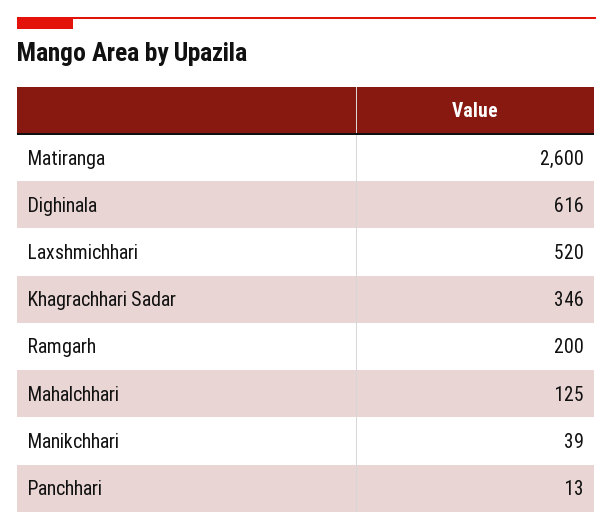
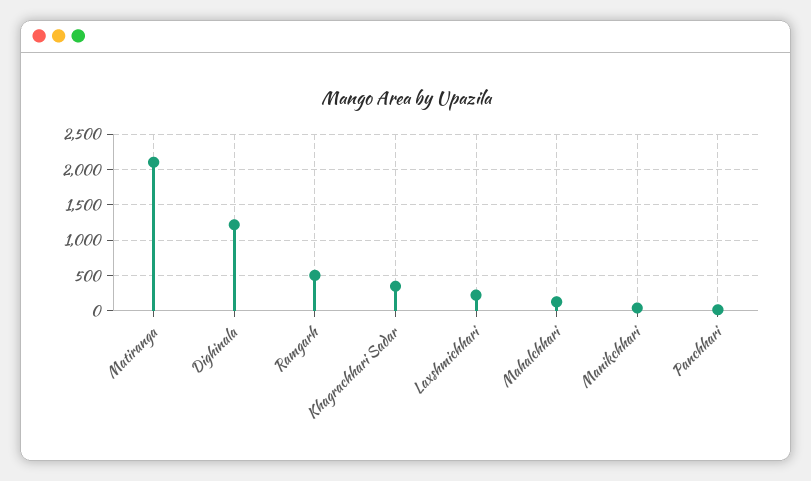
Matiranga: 2600 -> 2100
Dighinala: 616 -> 1200
Laxshmichhari: 520 -> 200
Ramgarh: 200 -> 500

